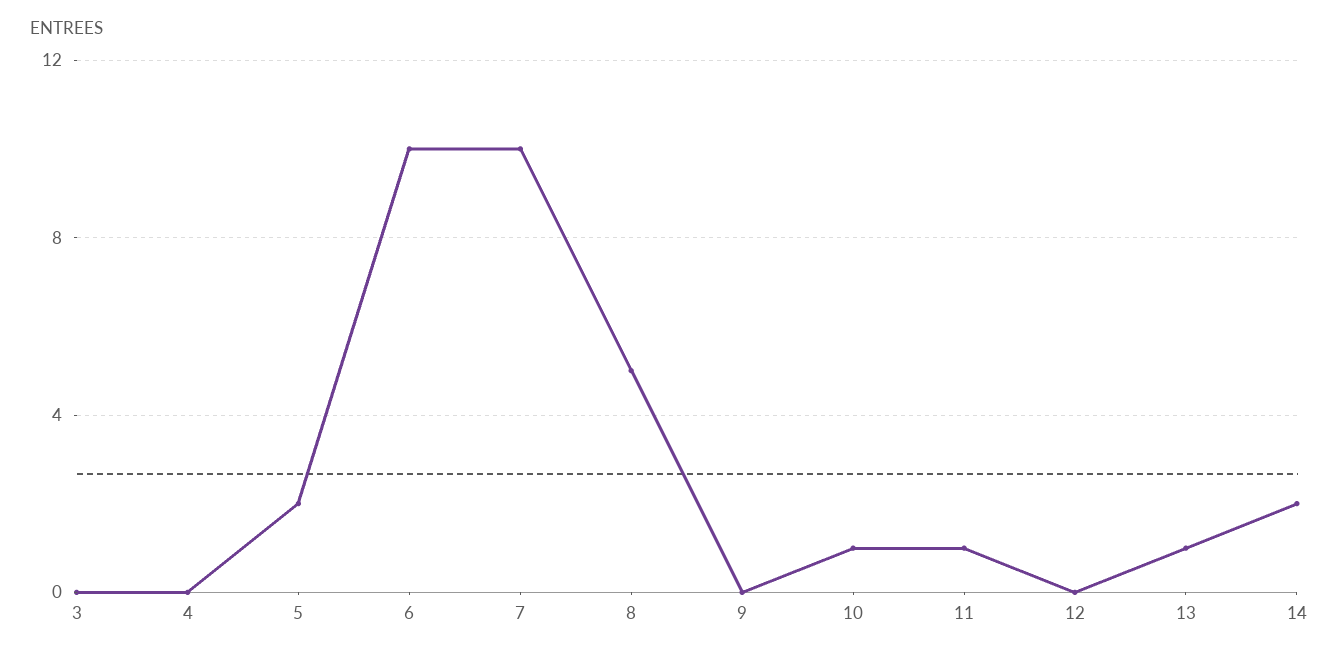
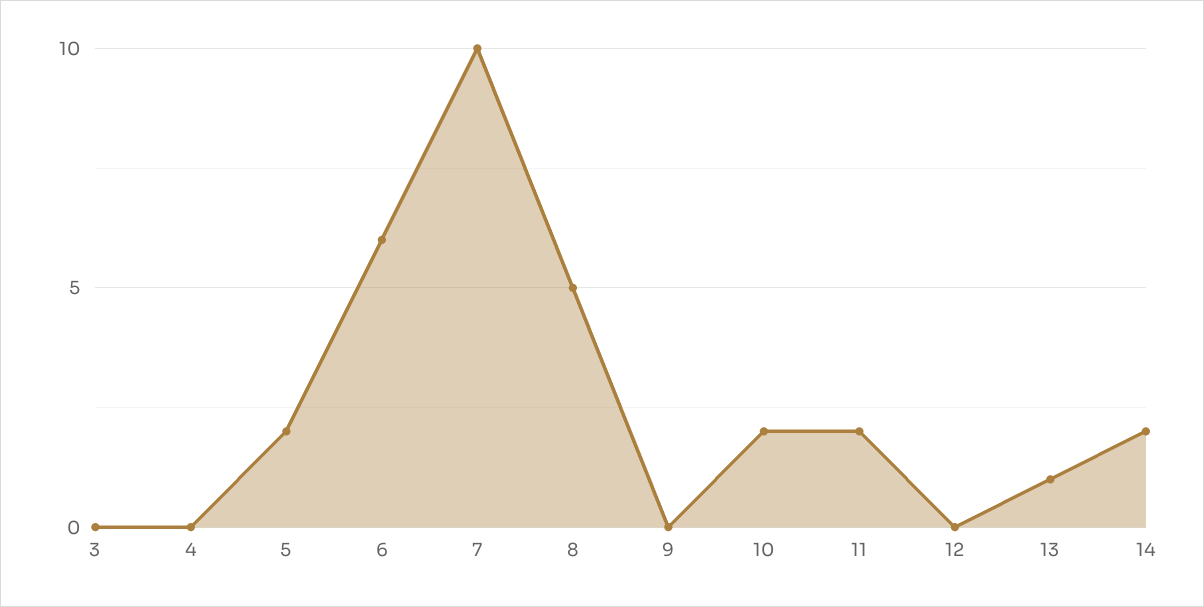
6: 10 -> 6
10: 1 -> 2
11: 1 -> 2

